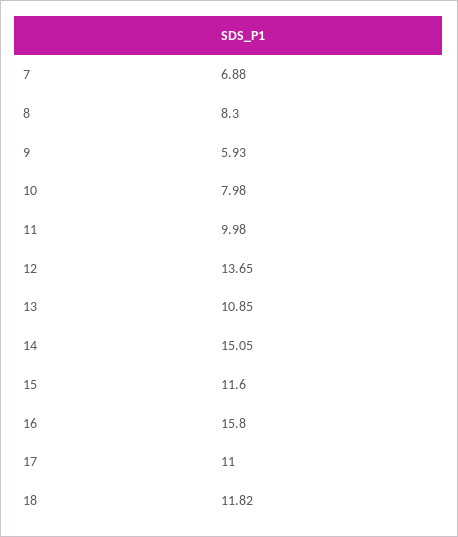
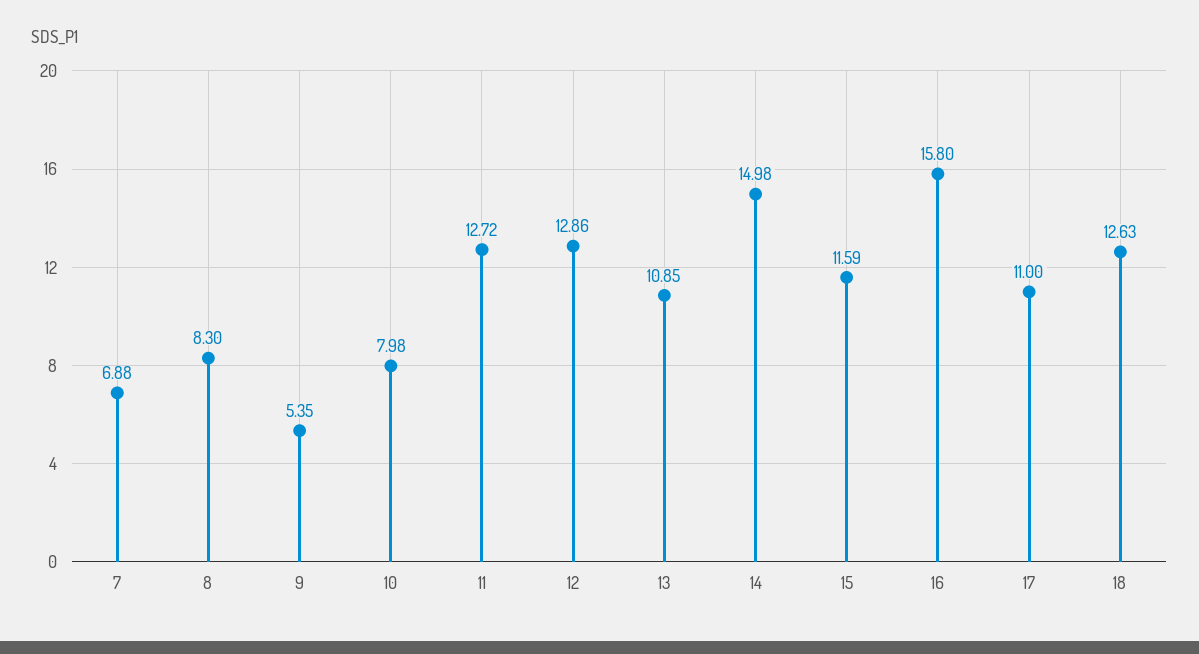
9: 5.93 -> 5.35
11: 9.98 -> 12.72
12: 13.65 -> 12.86
14: 15.05 -> 14.98
15: 11.6 -> 11.59
18: 11.82 -> 12.63

